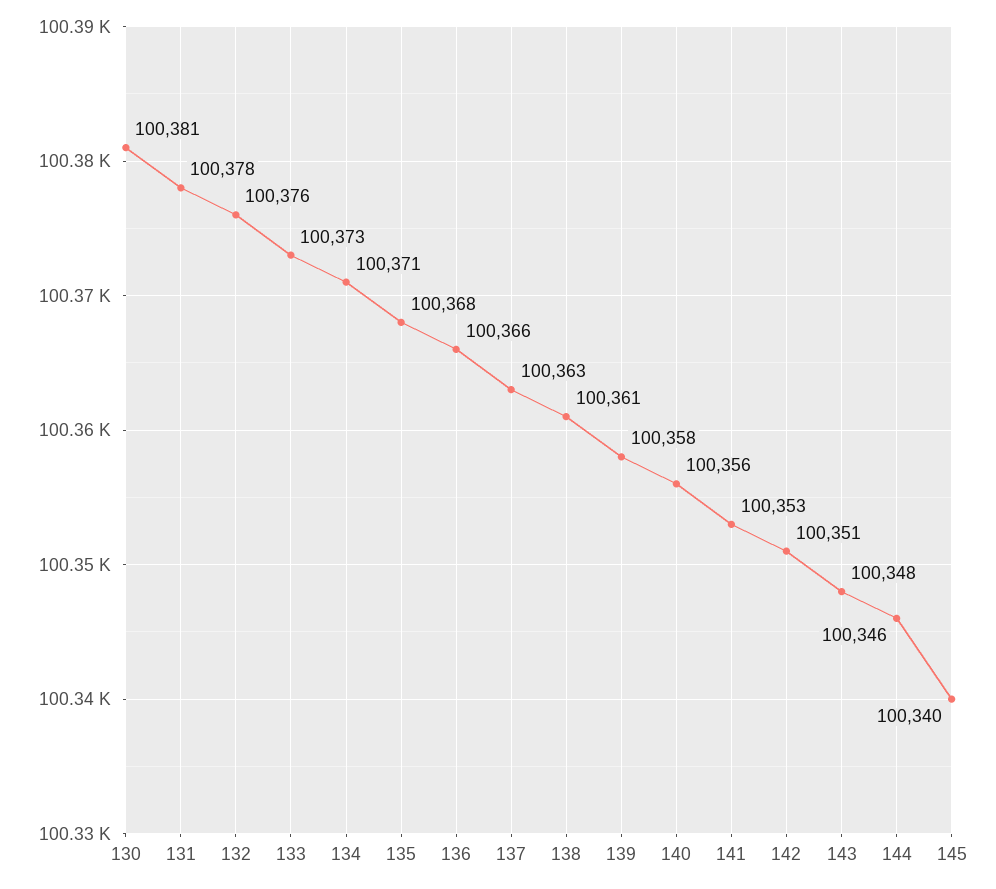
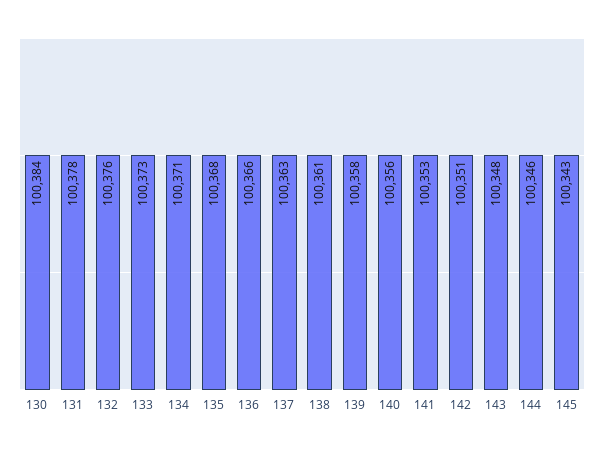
130: 100381 -> 100384
145: 100340 -> 100343

